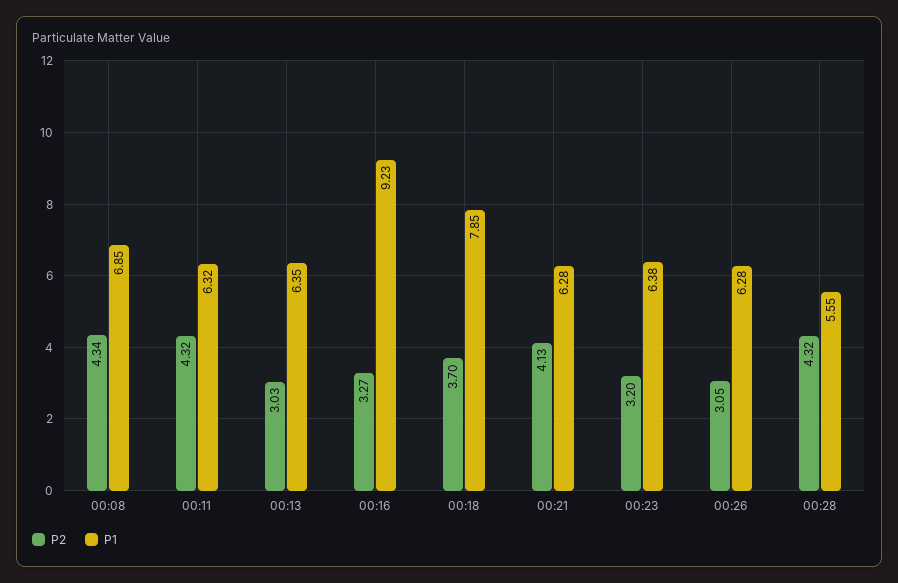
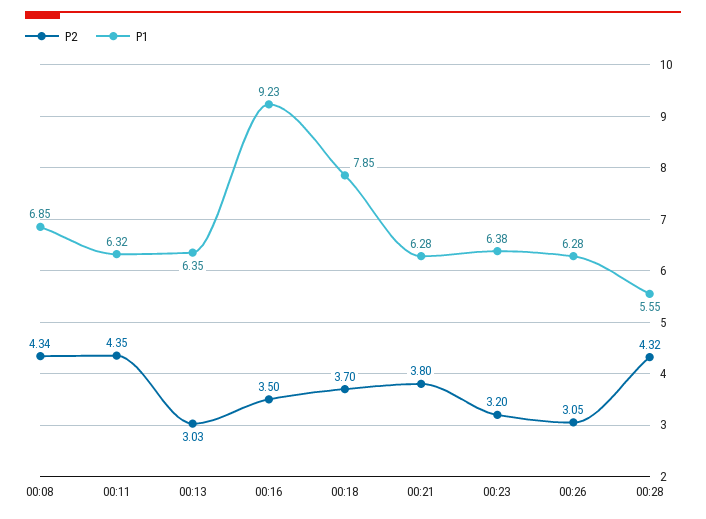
P2, 00:11: 4.32 -> 4.35
P2, 00:16: 3.27 -> 3.5
P2, 00:21: 4.13 -> 3.8

